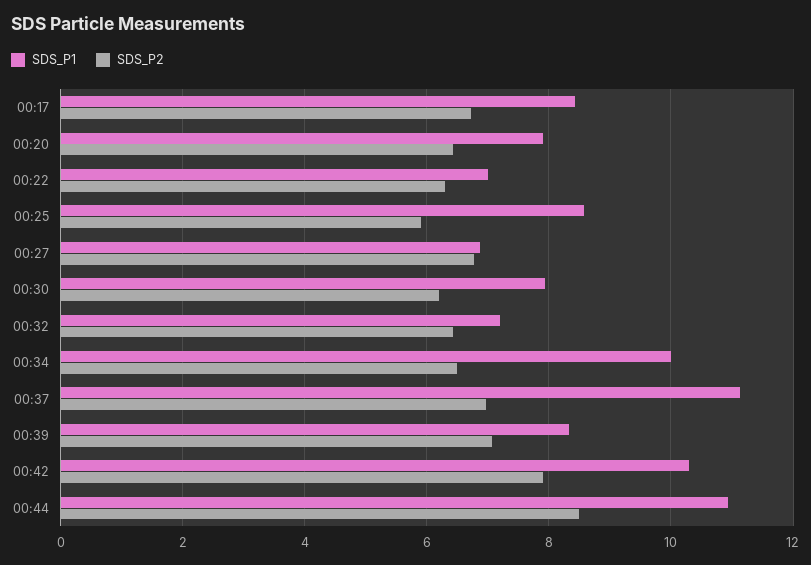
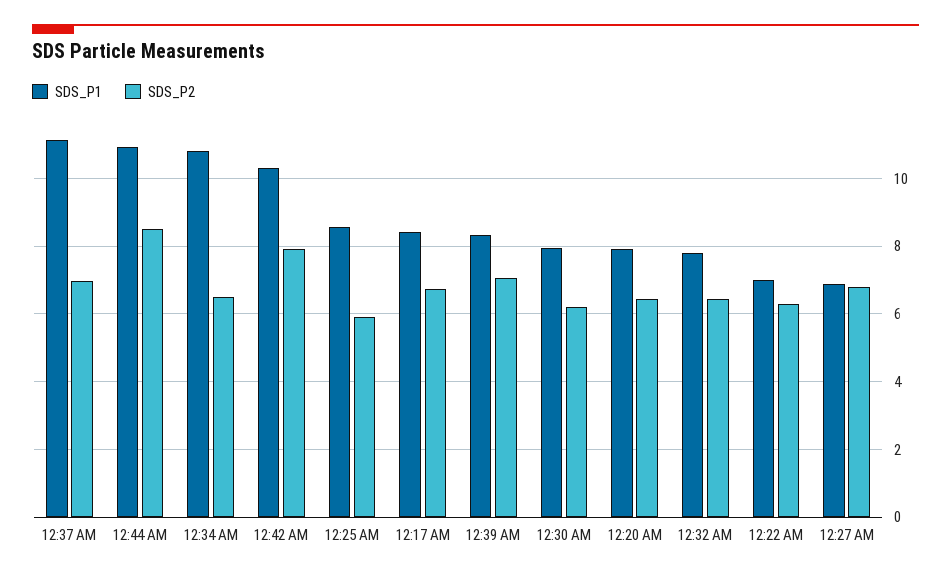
SDS_P1, 00:32: 7.2 -> 7.8
SDS_P1, 00:34: 10 -> 10.8

